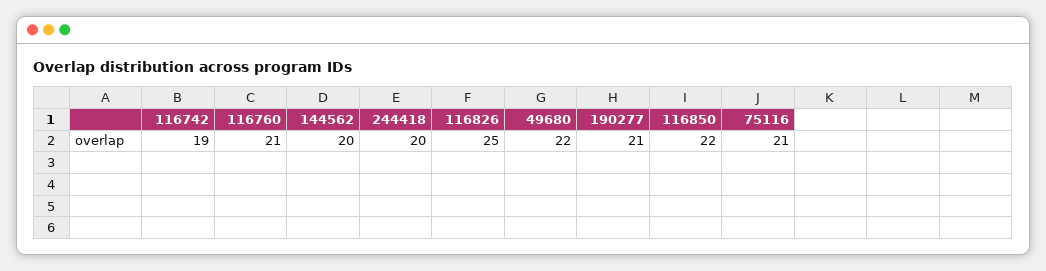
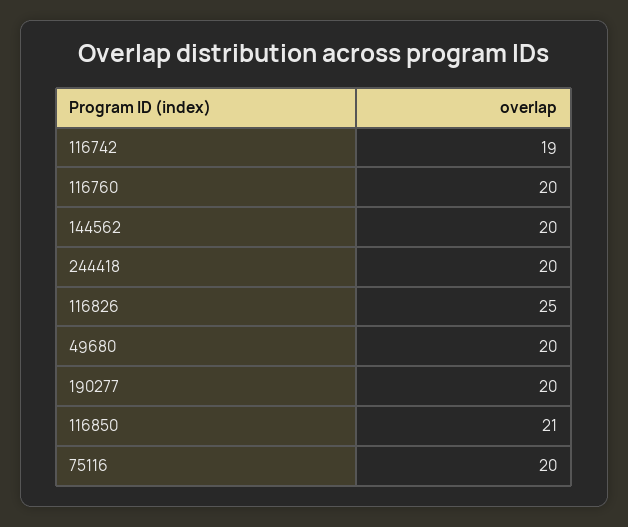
116760: 21 -> 20
49680: 22 -> 20
190277: 21 -> 20
116850: 22 -> 21
75116: 21 -> 20

